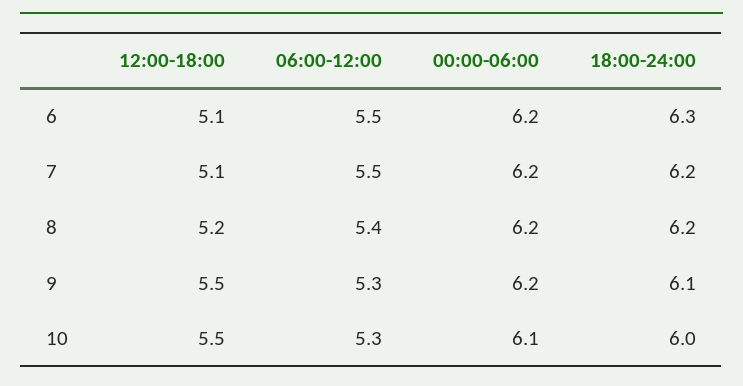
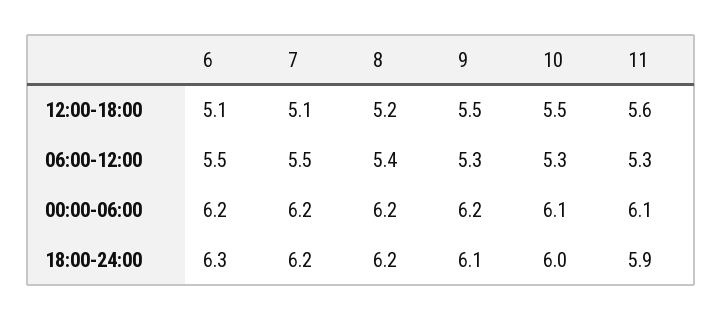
12:00-18:00, 11: none -> 5.6
06:00-12:00, 11: none -> 5.3
00:00-06:00, 11: none -> 6.1
18:00-24:00, 11: none -> 5.9

